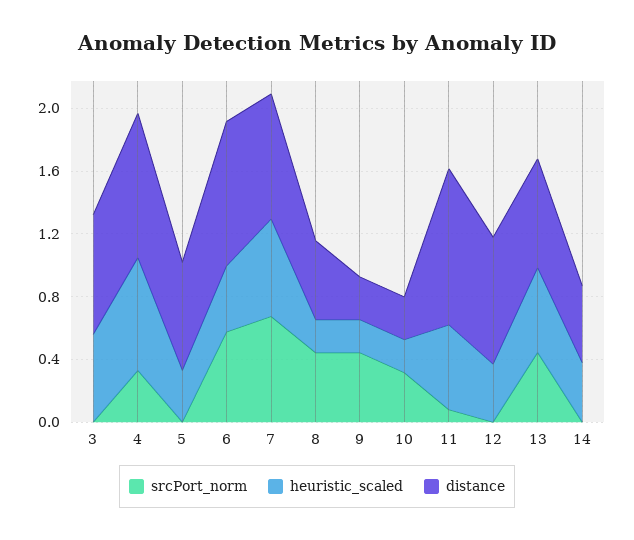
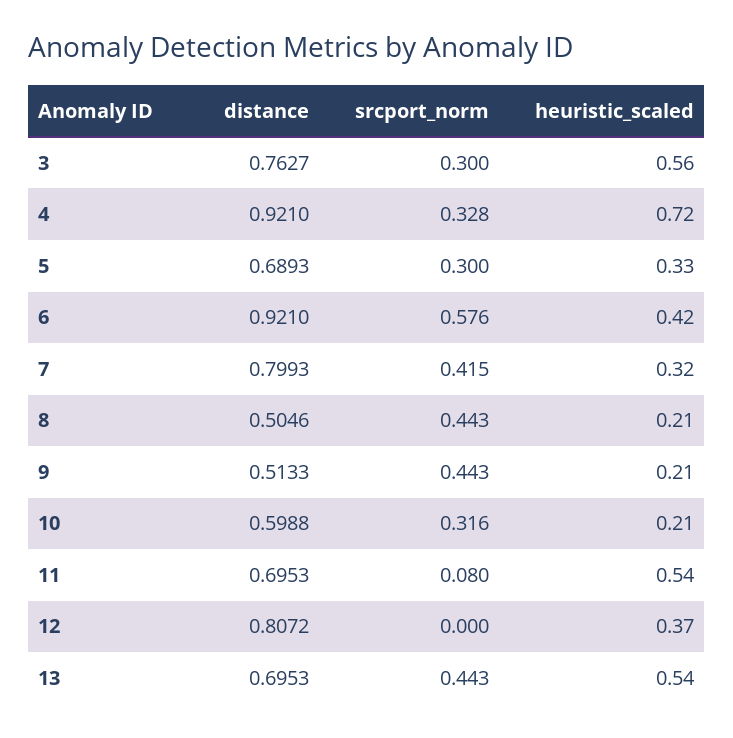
srcPort_norm, 3: 0 -> 0.3
srcPort_norm, 5: 0 -> 0.3
srcPort_norm, 7: 0.7 -> 0.415
heuristic_scaled, 7: 0.6 -> 0.32
distance, 9: 0.3 -> 0.5133
distance, 10: 0.3 -> 0.5988
distance, 11: 1 -> 0.6953
srcPort_norm, 14: 0 -> none
heuristic_scaled, 14: 0.4 -> none
distance, 14: 0.5 -> none

